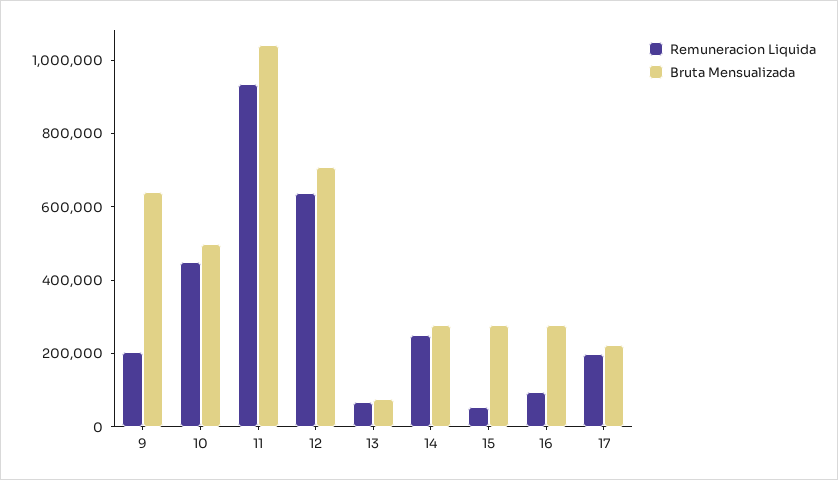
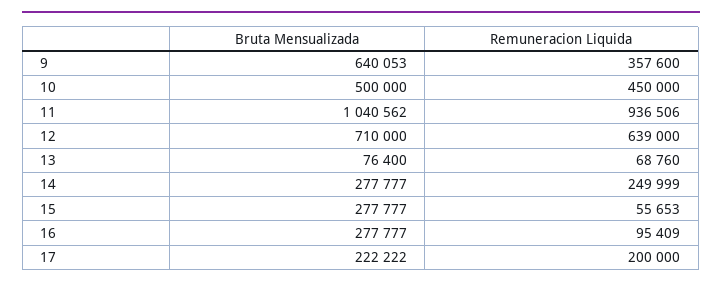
Remuneracion Liquida, 9: 200000 -> 357600

